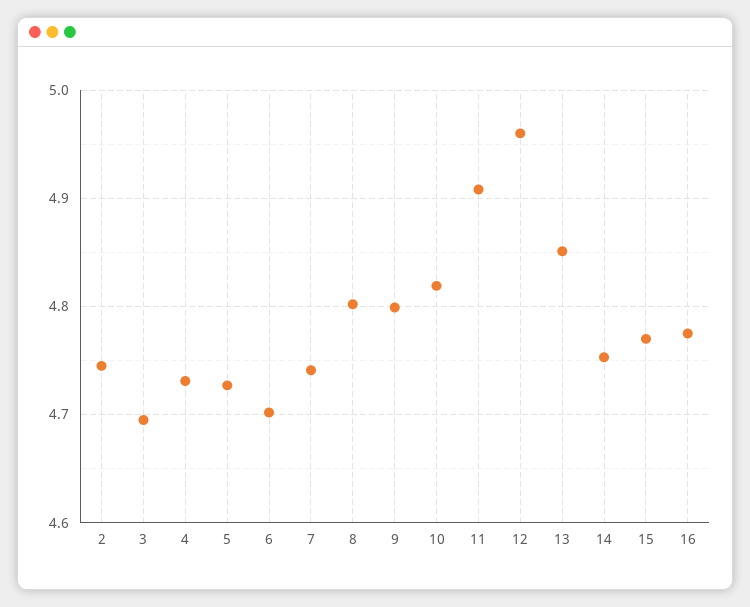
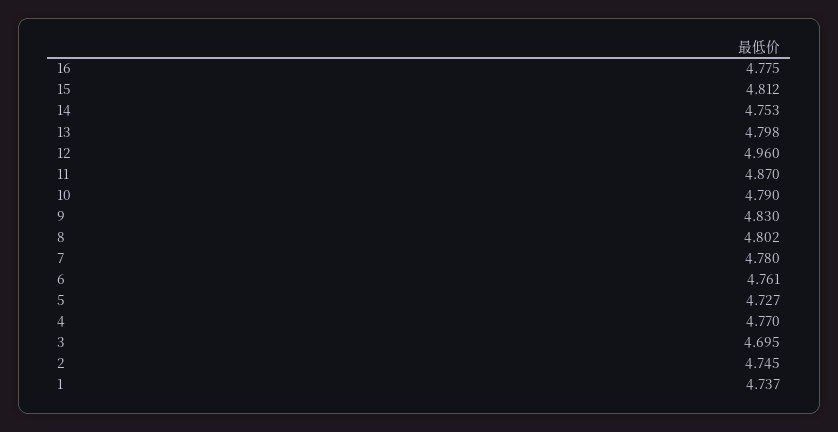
4: 4.73 -> 4.77
6: 4.7 -> 4.761
7: 4.74 -> 4.78
9: 4.8 -> 4.83
10: 4.82 -> 4.79
11: 4.91 -> 4.87
13: 4.85 -> 4.798
15: 4.77 -> 4.812
1: none -> 4.737

